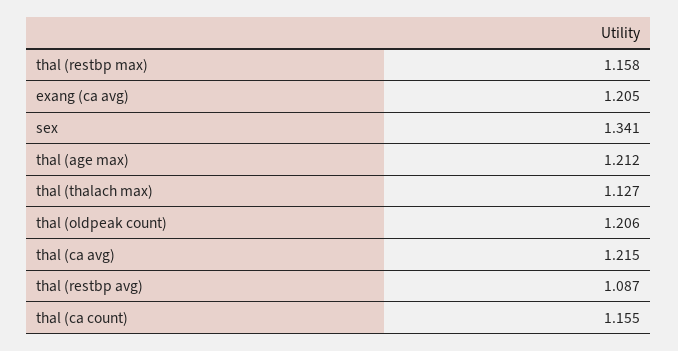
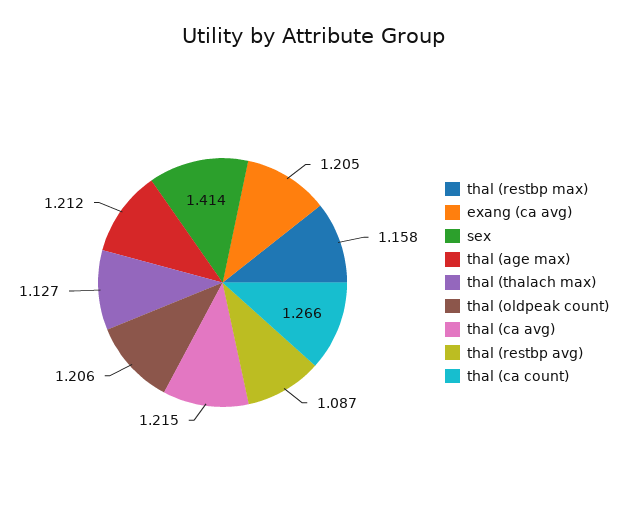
sex: 1.341 -> 1.414
thal (ca count): 1.155 -> 1.266

